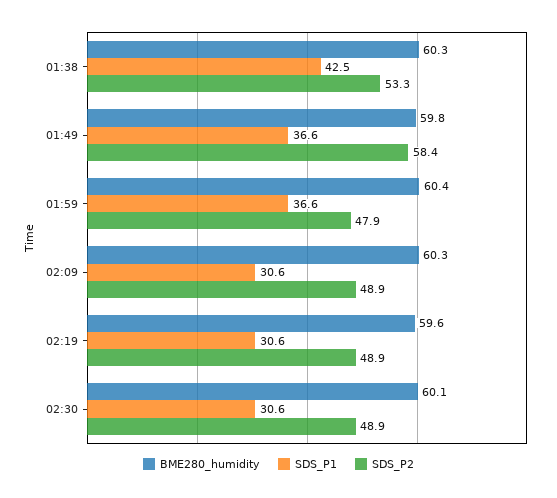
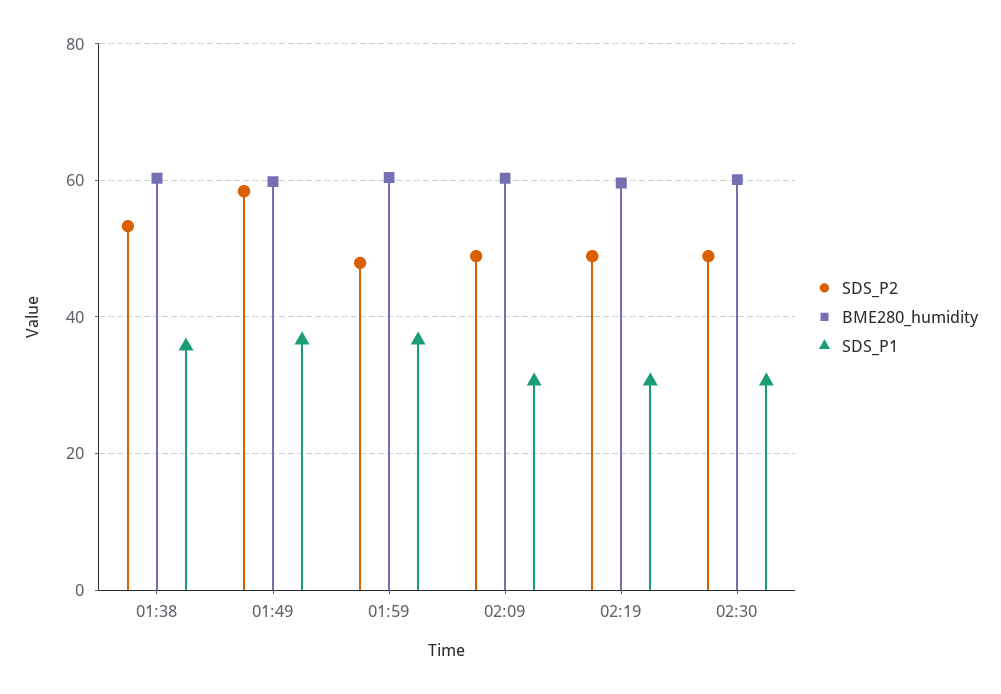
SDS_P1, 01:38: 42.5 -> 36

